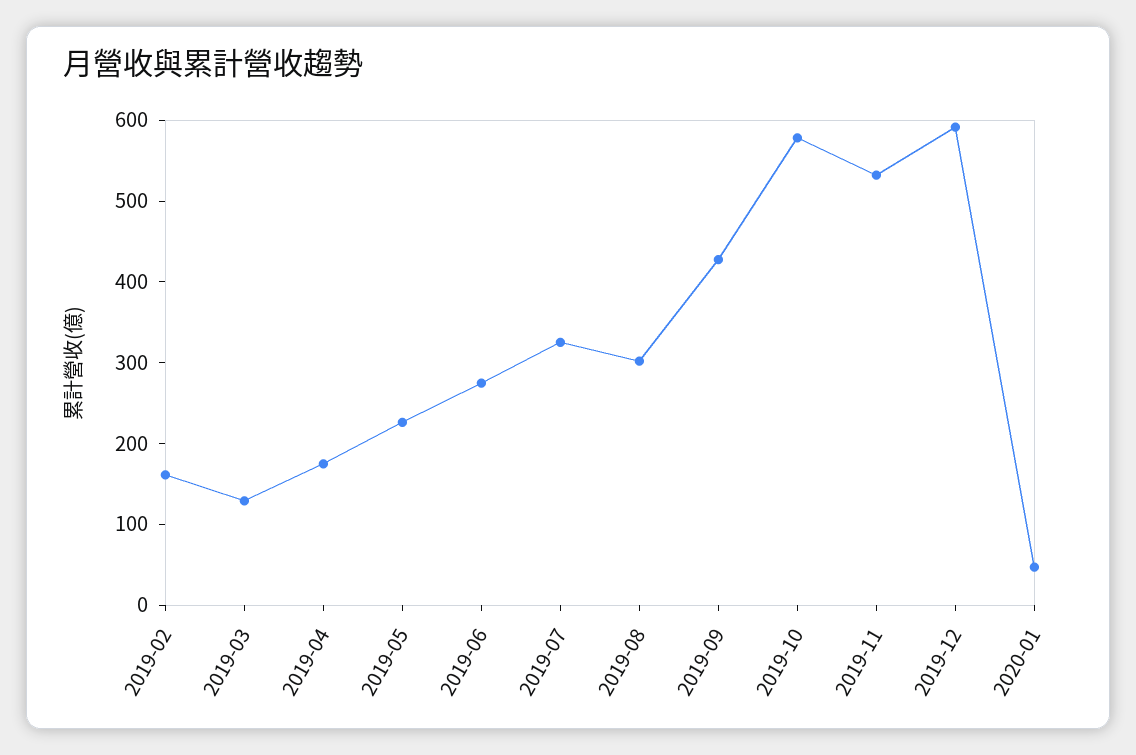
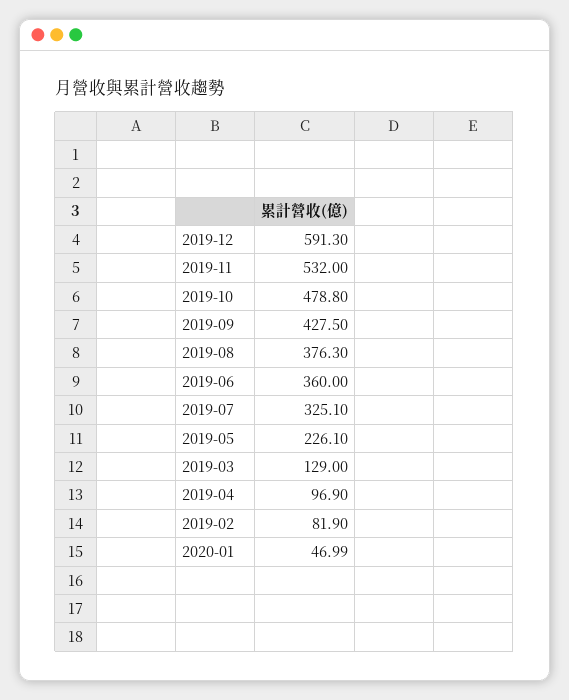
2019-02: 160 -> 81.9
2019-04: 180 -> 96.9
2019-06: 280 -> 360
2019-08: 300 -> 376.3
2019-10: 580 -> 478.8

